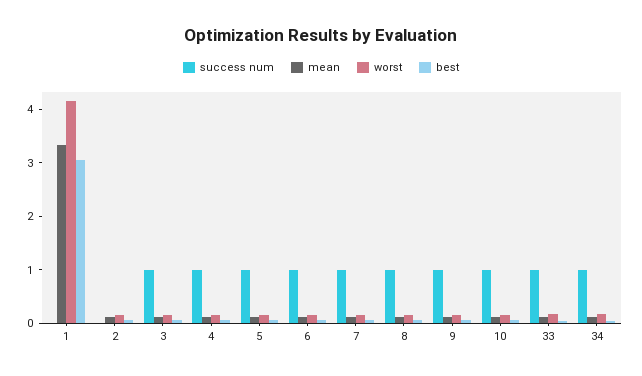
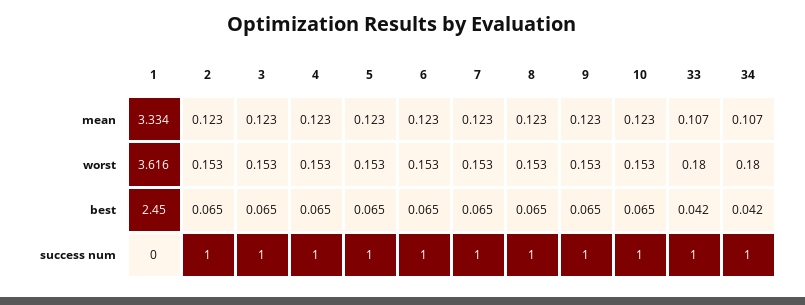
worst, 1: 4.2 -> 3.616
best, 1: 3 -> 2.45
success num, 2: 0 -> 1

